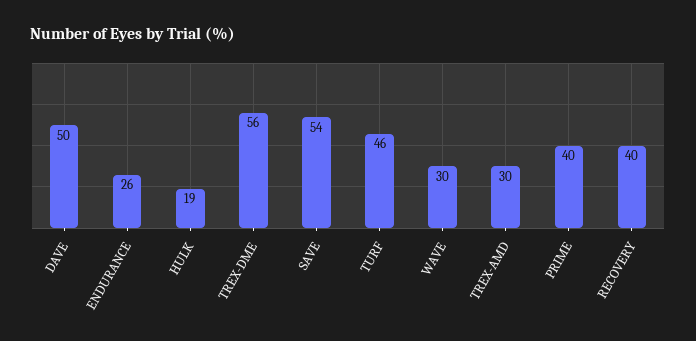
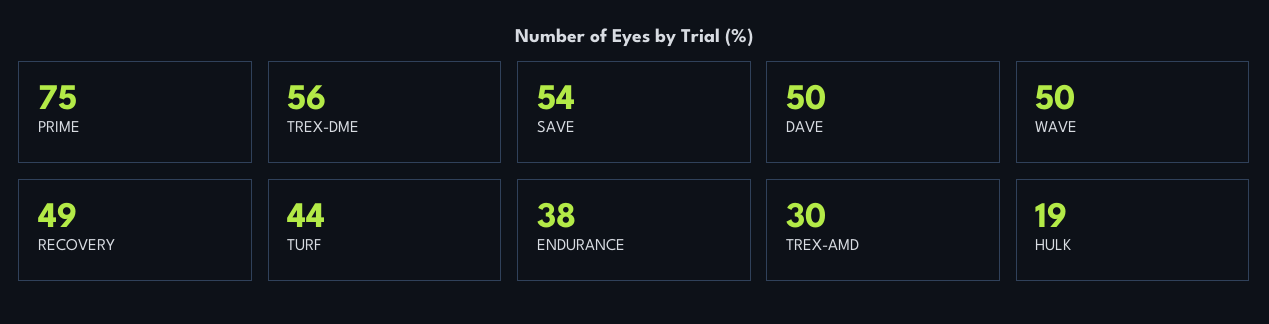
ENDURANCE: 26 -> 38
TURF: 46 -> 44
WAVE: 30 -> 50
PRIME: 40 -> 75
RECOVERY: 40 -> 49

